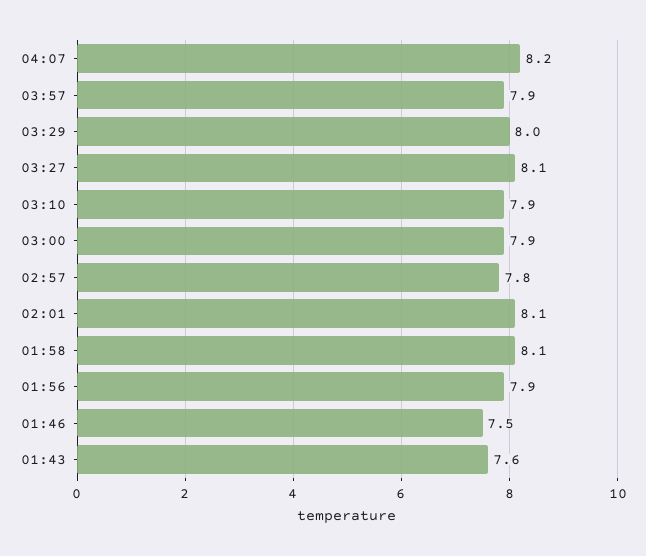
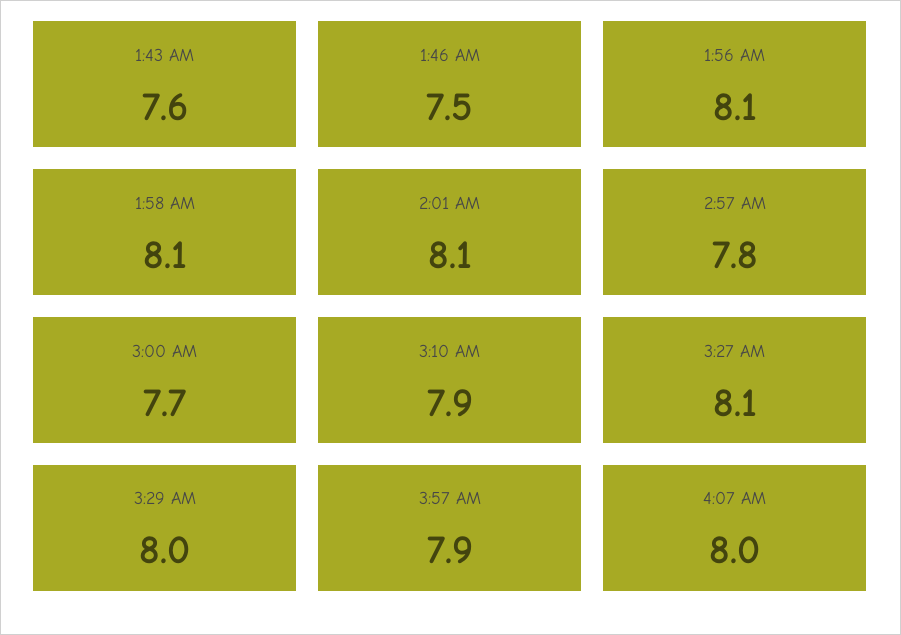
04:07: 8.2 -> 8
03:00: 7.9 -> 7.7
01:56: 7.9 -> 8.1

